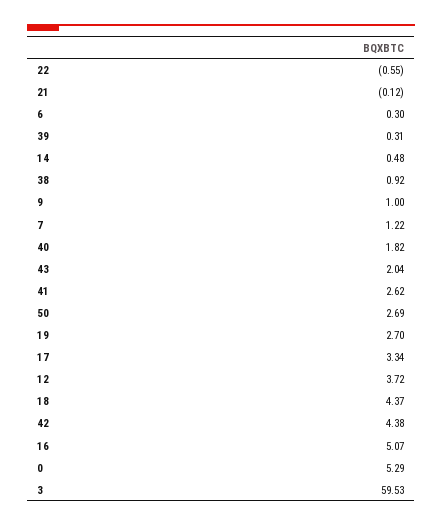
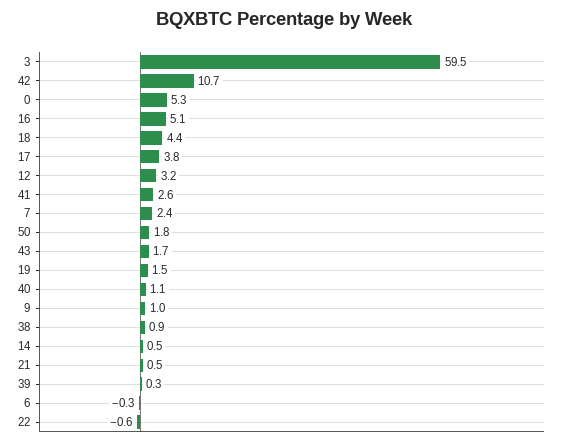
21: -0.12 -> 0.5
6: 0.3 -> -0.3
7: 1.22 -> 2.4
40: 1.82 -> 1.1
43: 2.04 -> 1.7
50: 2.69 -> 1.8
19: 2.7 -> 1.5
17: 3.34 -> 3.8
12: 3.72 -> 3.2
42: 4.38 -> 10.7

